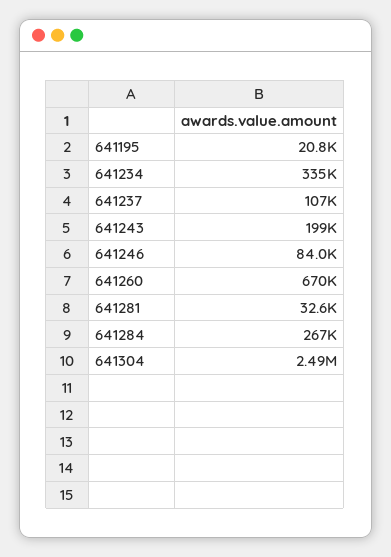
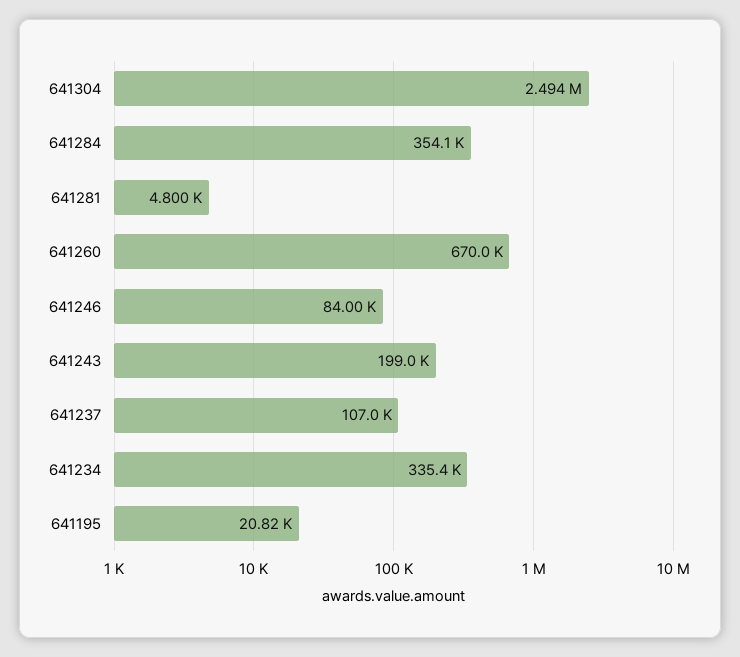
641281: 32600 -> 4800
641284: 267000 -> 354100

